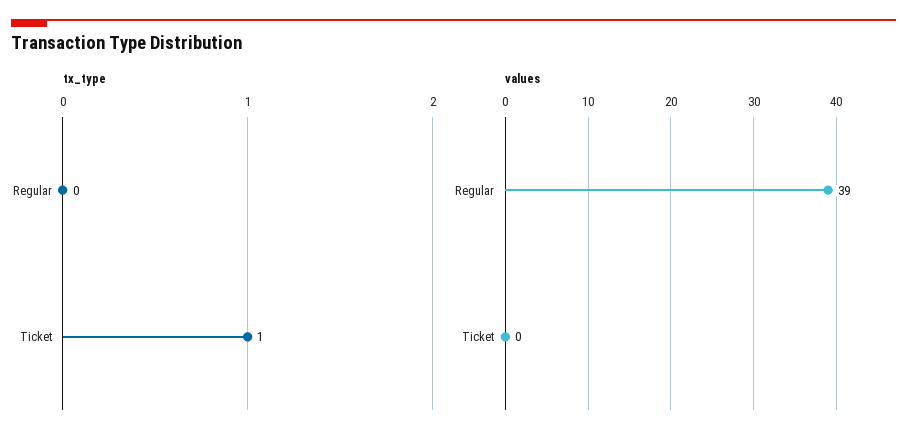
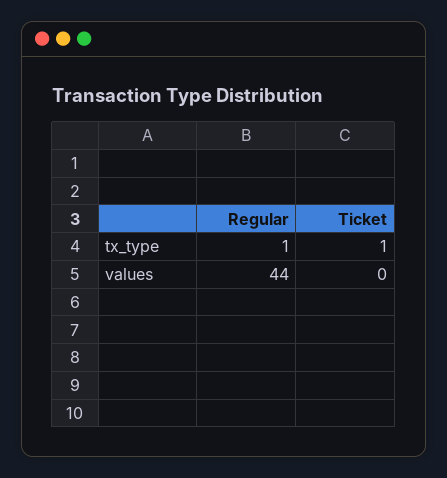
tx_type, Regular: 0 -> 1
values, Regular: 39 -> 44

